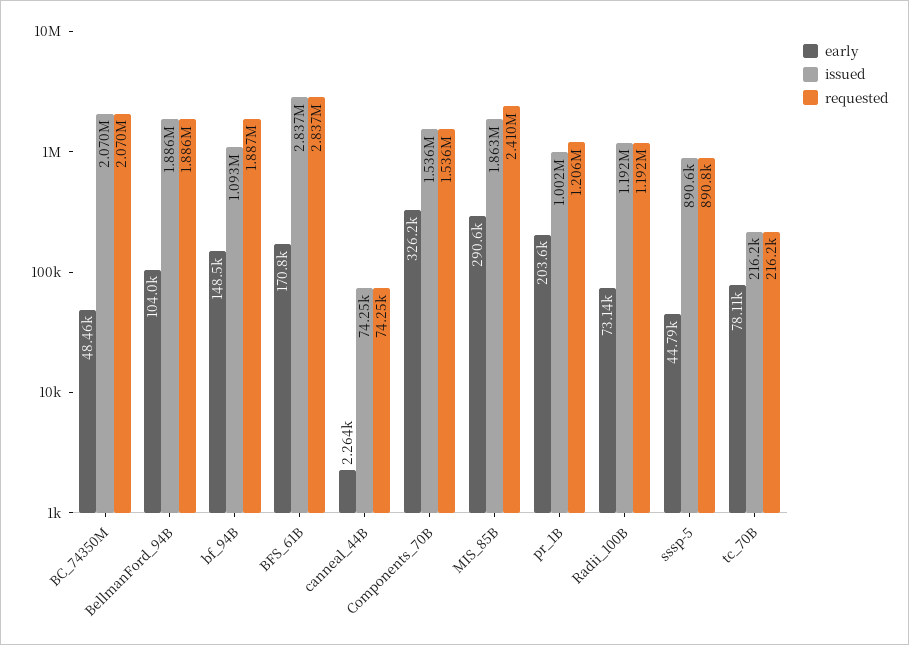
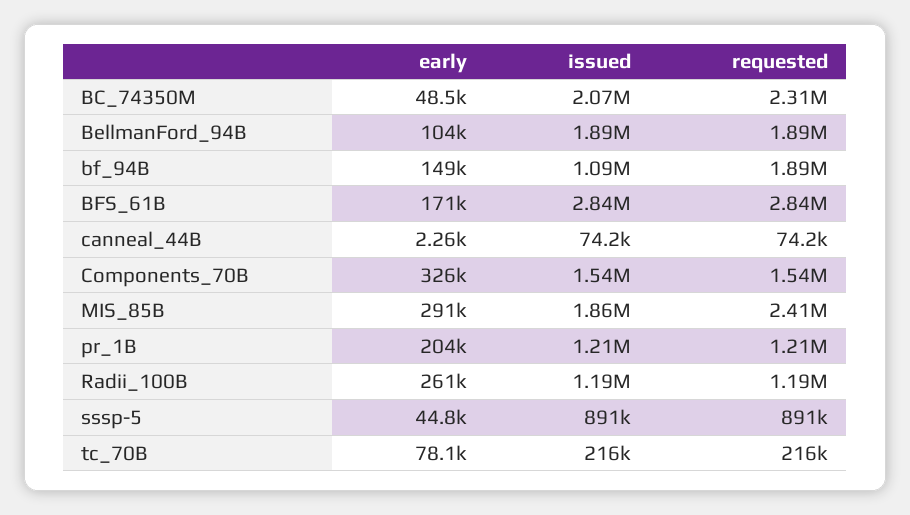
requested, BC_74350M: 2070000 -> 2310000
issued, pr_1B: 1002000 -> 1210000
early, Radii_100B: 73140 -> 261000

